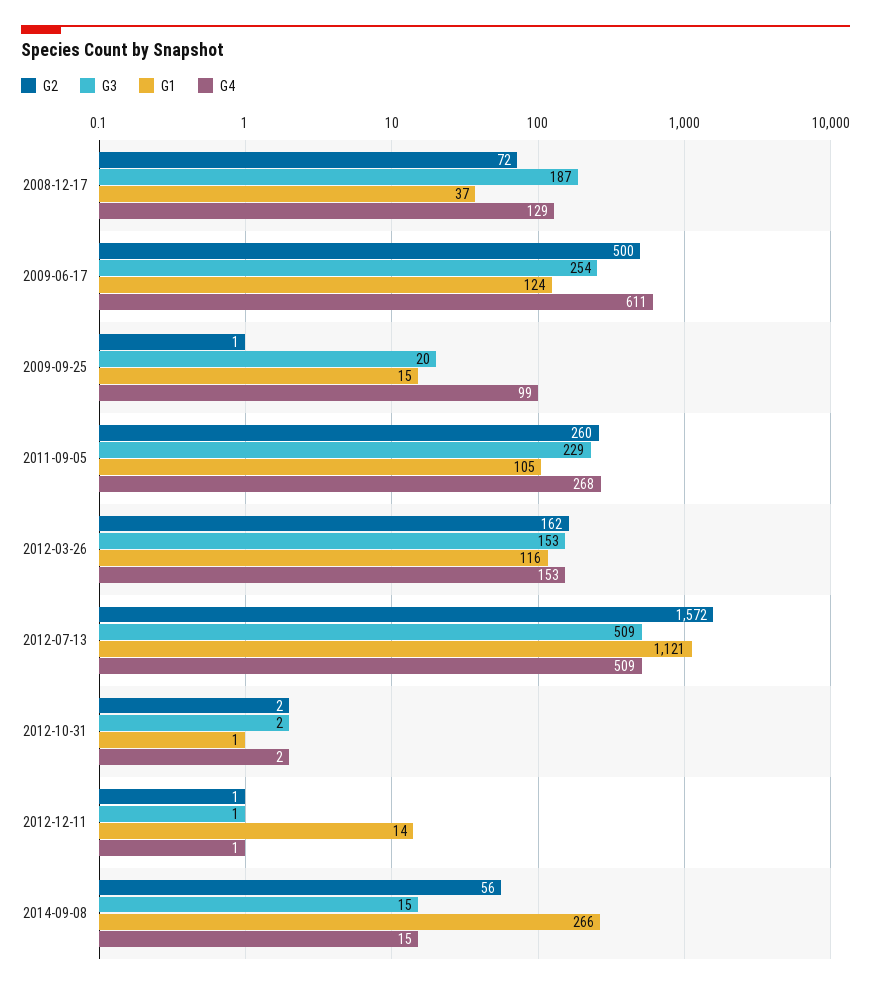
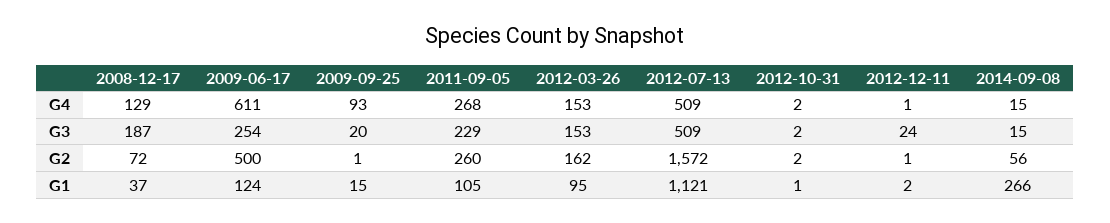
G4, 2009-09-25: 99 -> 93
G1, 2012-03-26: 116 -> 95
G3, 2012-12-11: 1 -> 24
G1, 2012-12-11: 14 -> 2

